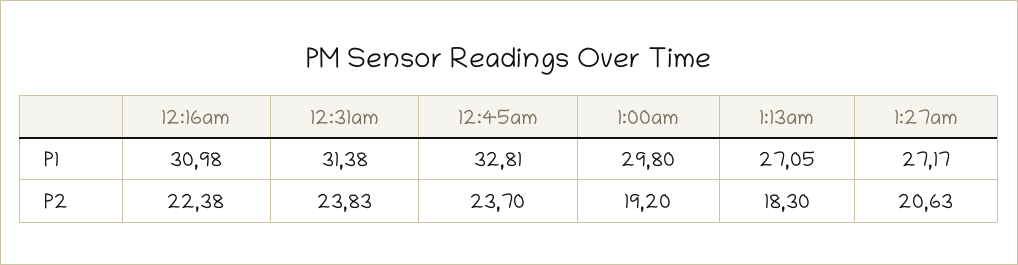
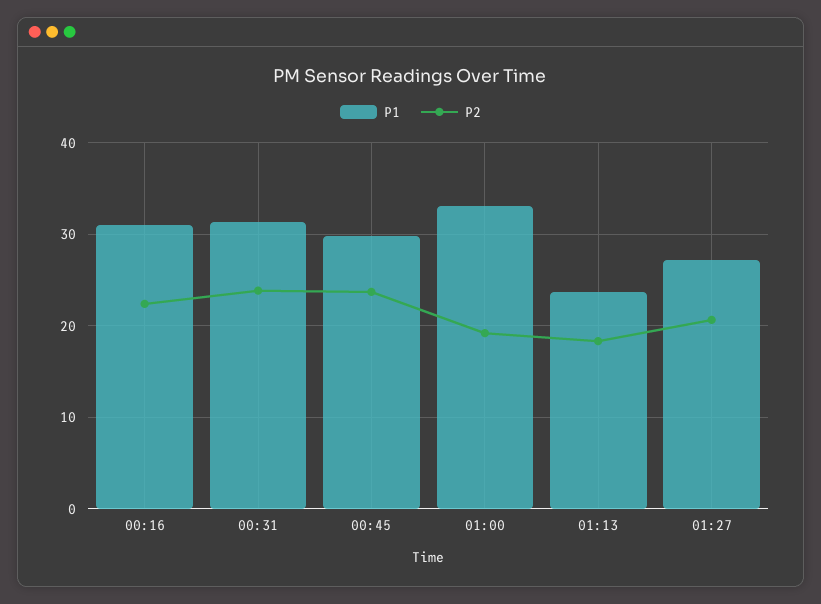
P1, 12:45am: 32.81 -> 30
P1, 1:00am: 29.8 -> 33
P1, 1:13am: 27.05 -> 24

